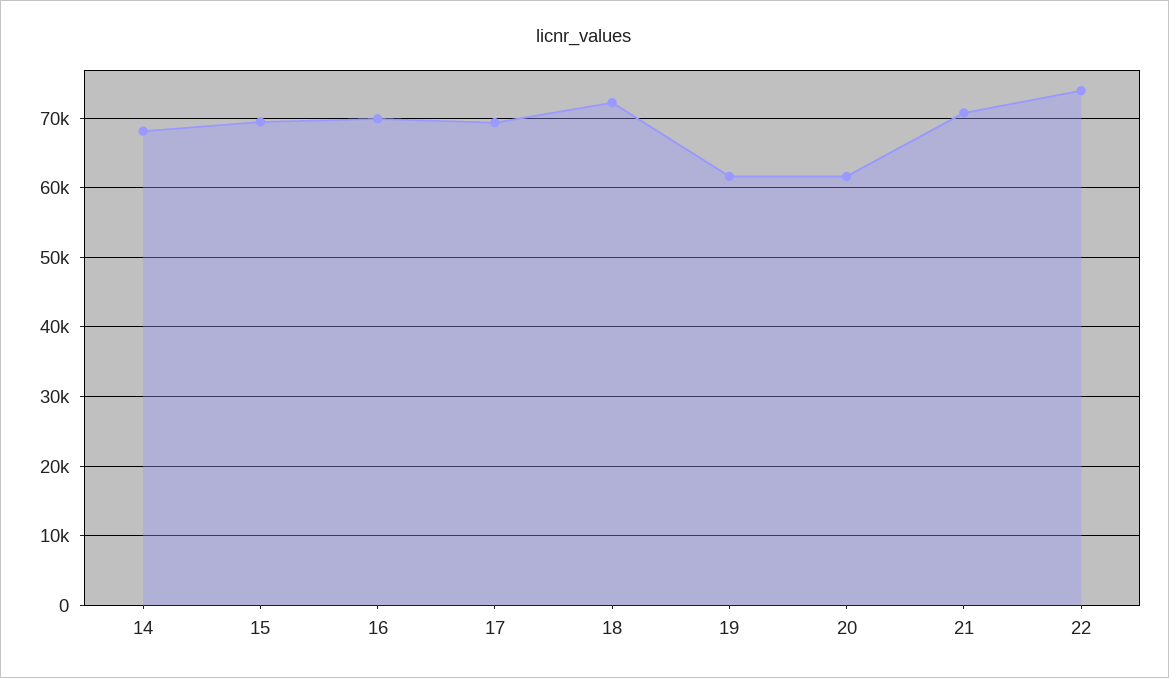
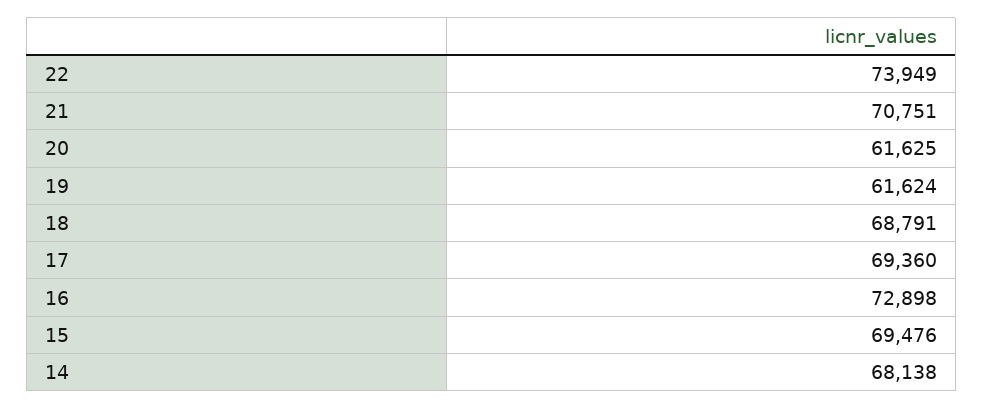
16: 70000 -> 72898
18: 72000 -> 68791

